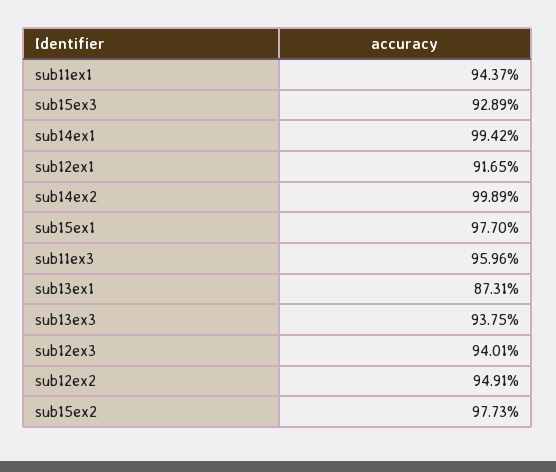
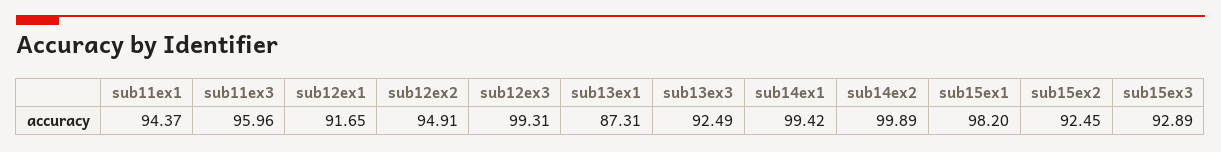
sub15ex1: 97.7 -> 98.2
sub13ex3: 93.75 -> 92.49
sub12ex3: 94.01 -> 99.31
sub15ex2: 97.73 -> 92.45

